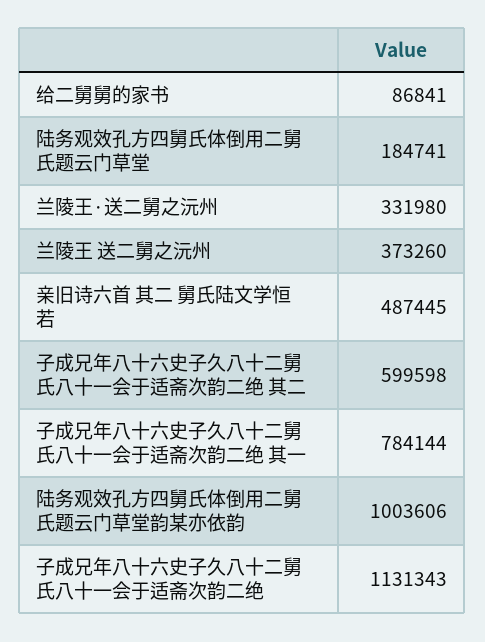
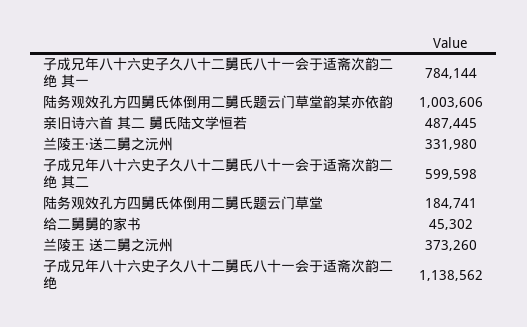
给二舅舅的家书: 86841 -> 45302
子成兄年八十六史子久八十二舅氏八十一会于适斋次韵二绝: 1131343 -> 1138562

